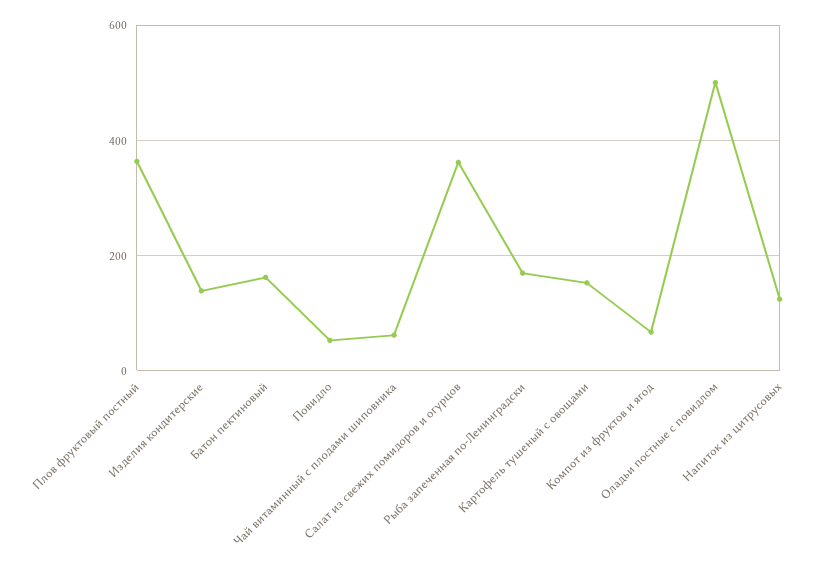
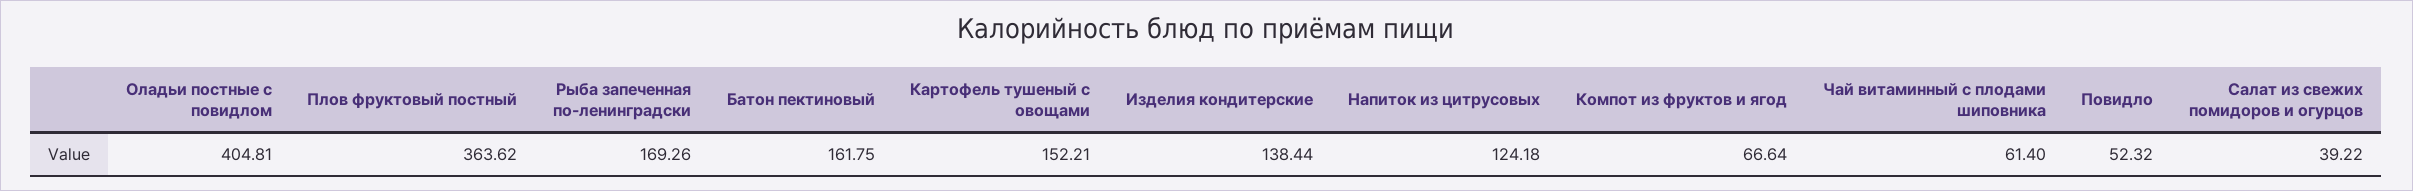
Салат из свежих помидоров и огурцов: 360 -> 39.22
Оладьи постные с повидлом: 500 -> 404.81

